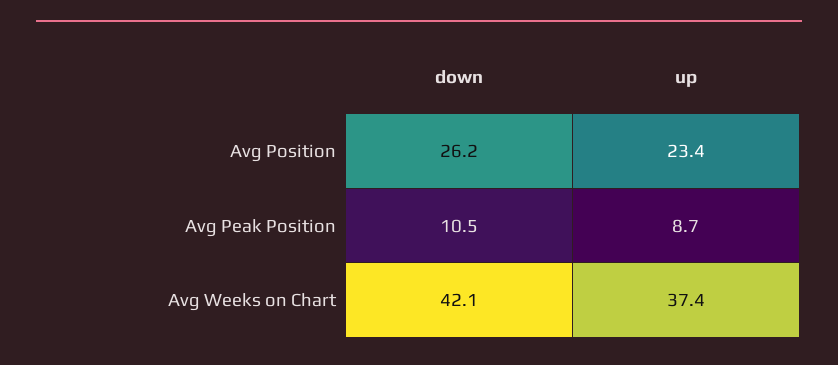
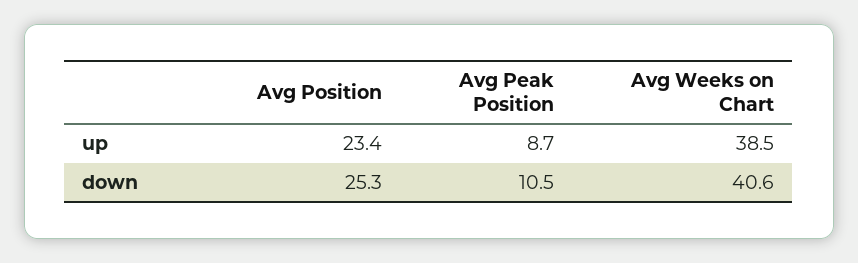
down, Avg Position: 26.2 -> 25.3
down, Avg Weeks on Chart: 42.1 -> 40.6
up, Avg Weeks on Chart: 37.4 -> 38.5

